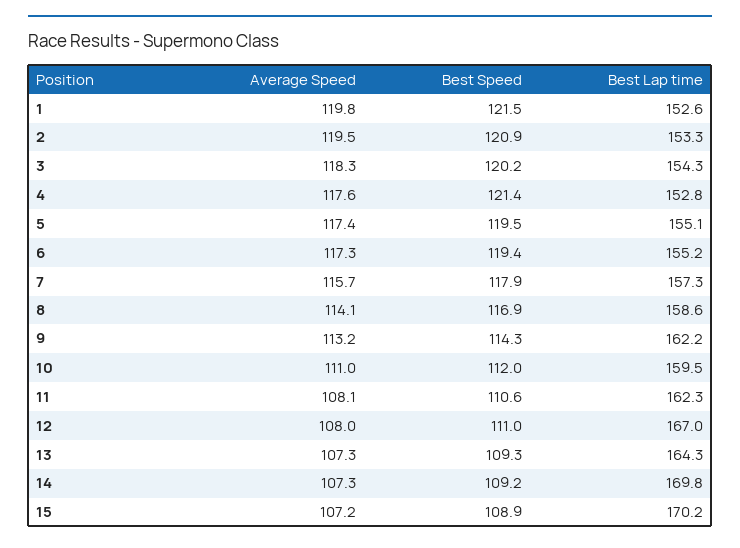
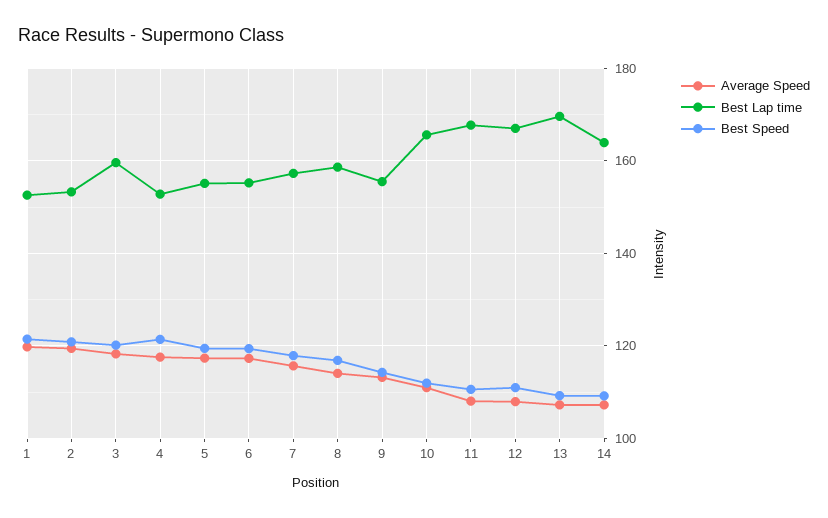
Best Lap time, 3: 154.3 -> 160
Best Lap time, 9: 162.2 -> 156
Best Lap time, 10: 159.5 -> 166
Best Lap time, 11: 162.3 -> 168
Best Lap time, 13: 164.3 -> 170
Best Lap time, 14: 169.8 -> 164
Average Speed, 15: 107.2 -> none
Best Speed, 15: 108.9 -> none
Best Lap time, 15: 170.2 -> none

